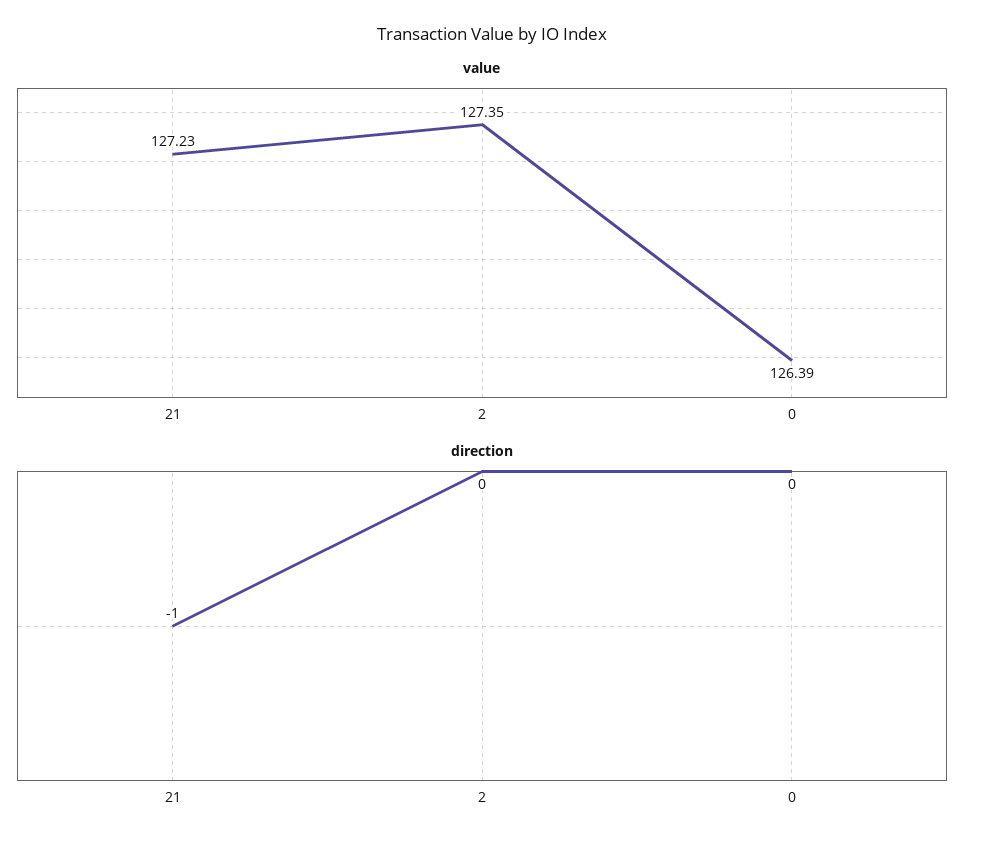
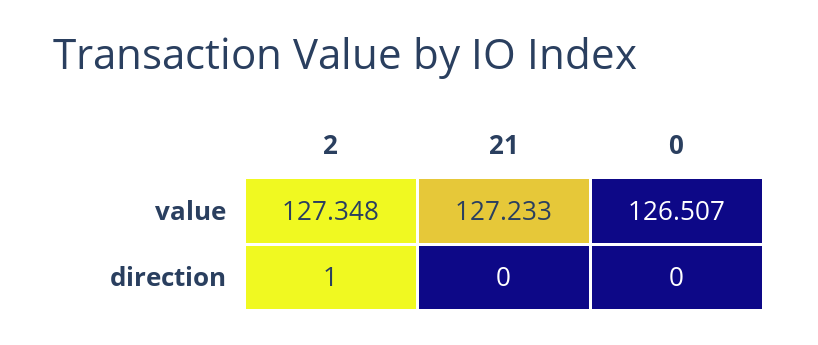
value, 0: 126.39 -> 126.507
direction, 21: -1 -> 0
direction, 2: 0 -> 1

